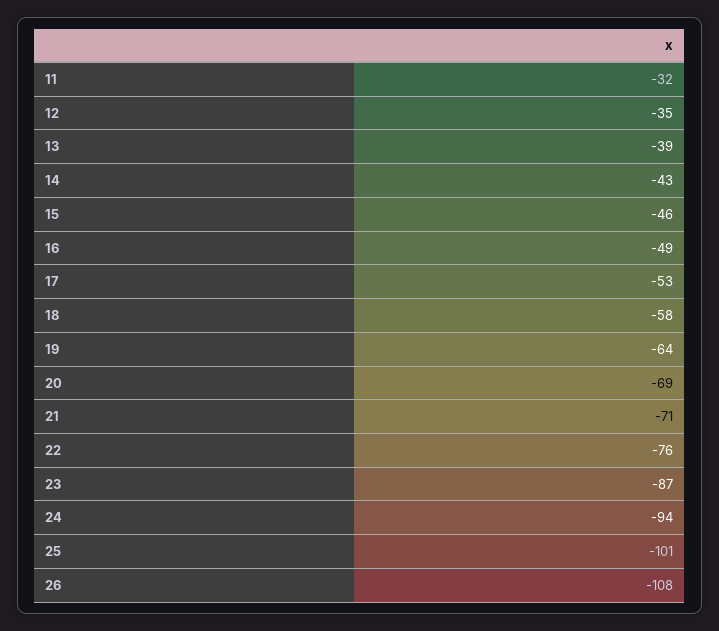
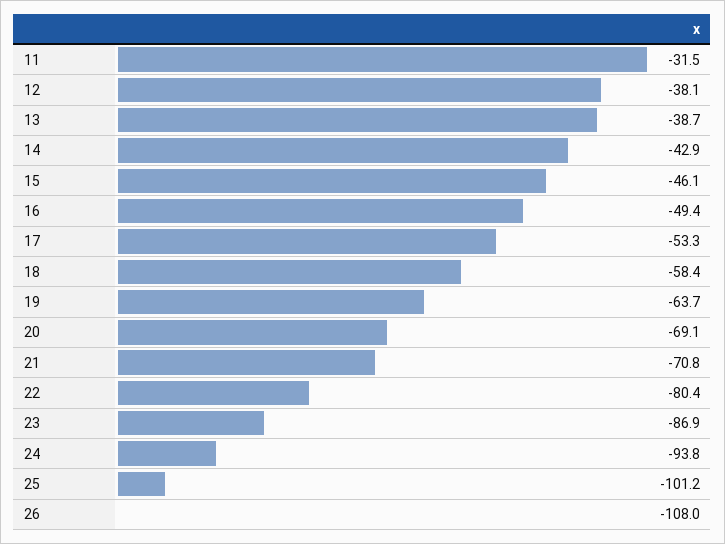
12: -35 -> -38.1
22: -76 -> -80.4

